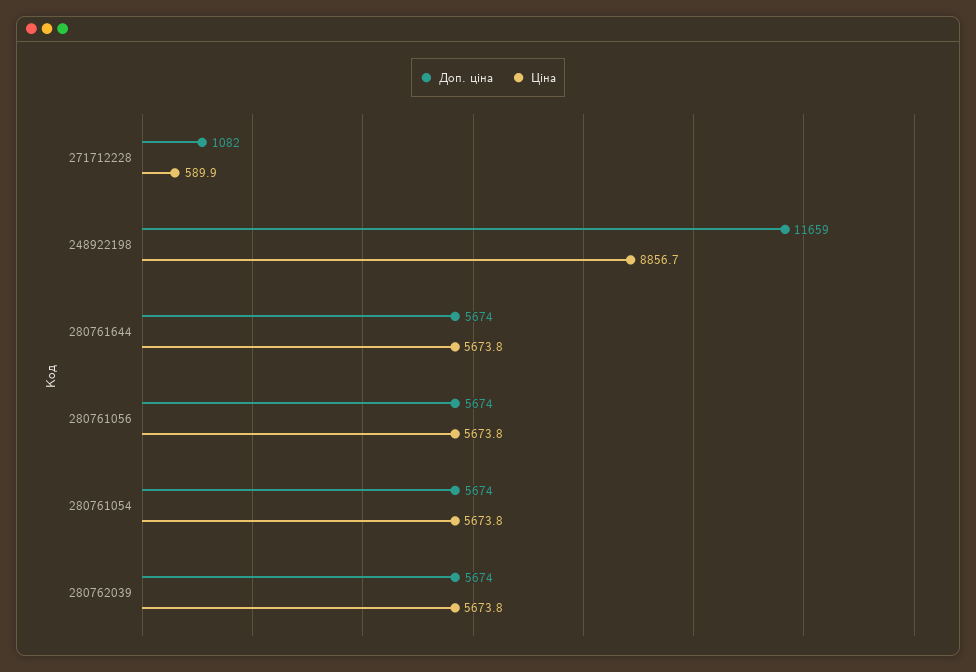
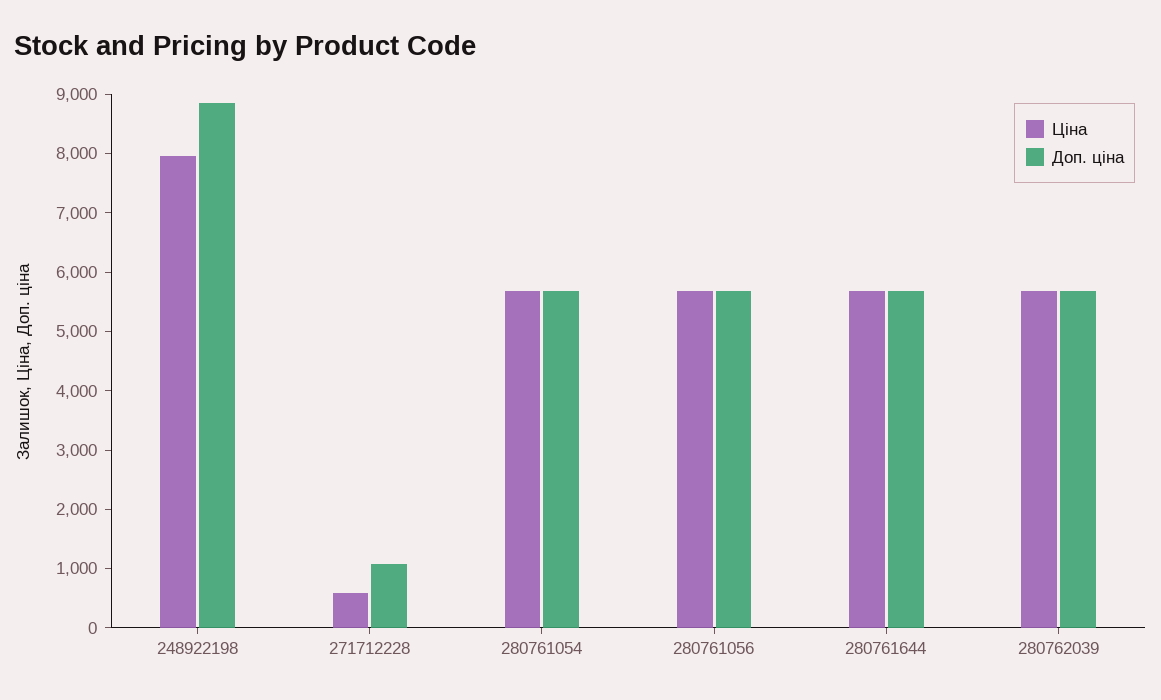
Доп. ціна, 248922198: 11659 -> 8800
Ціна, 248922198: 8856.7 -> 8000

